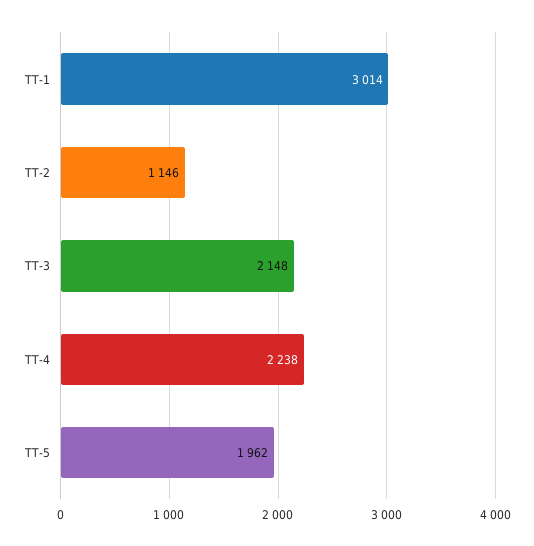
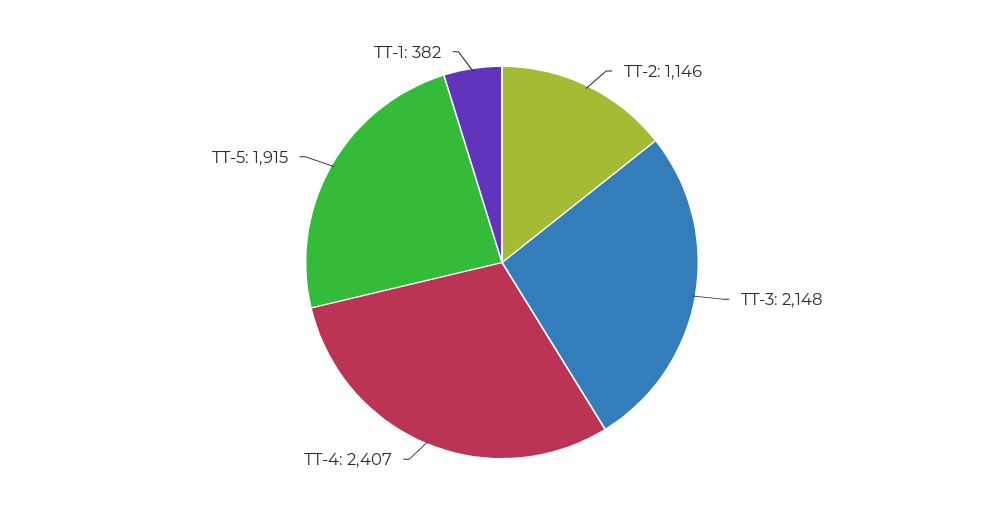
TT-1: 3014 -> 382
TT-4: 2238 -> 2407
TT-5: 1962 -> 1915

